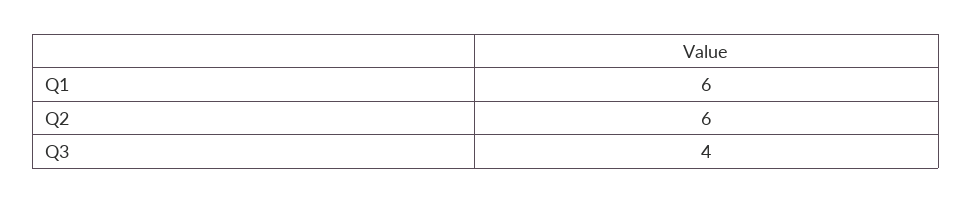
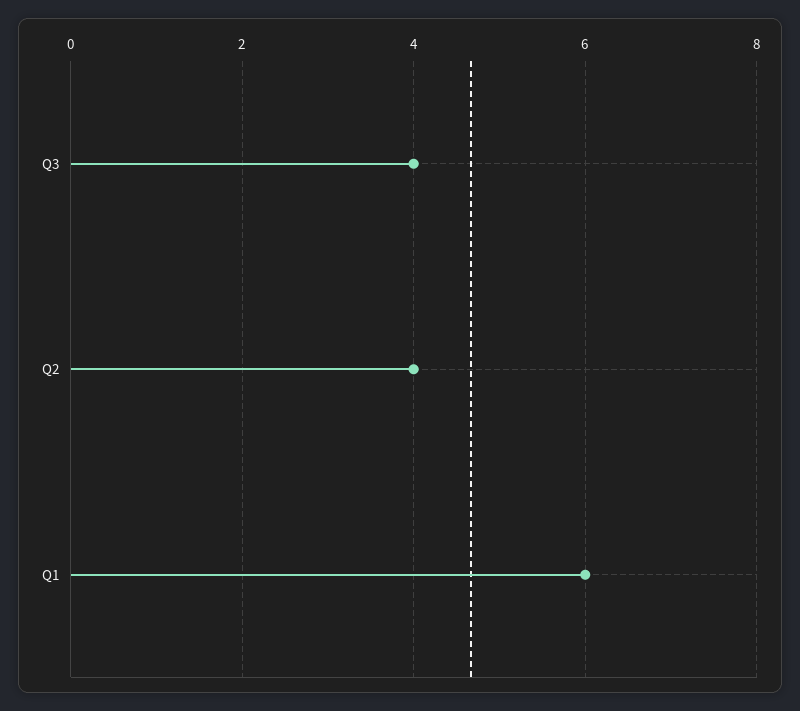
Q2: 6 -> 4

